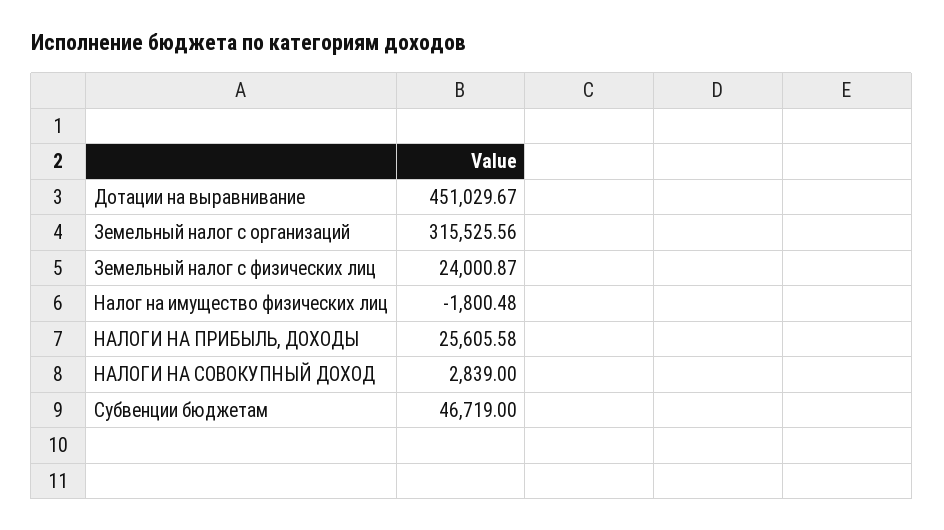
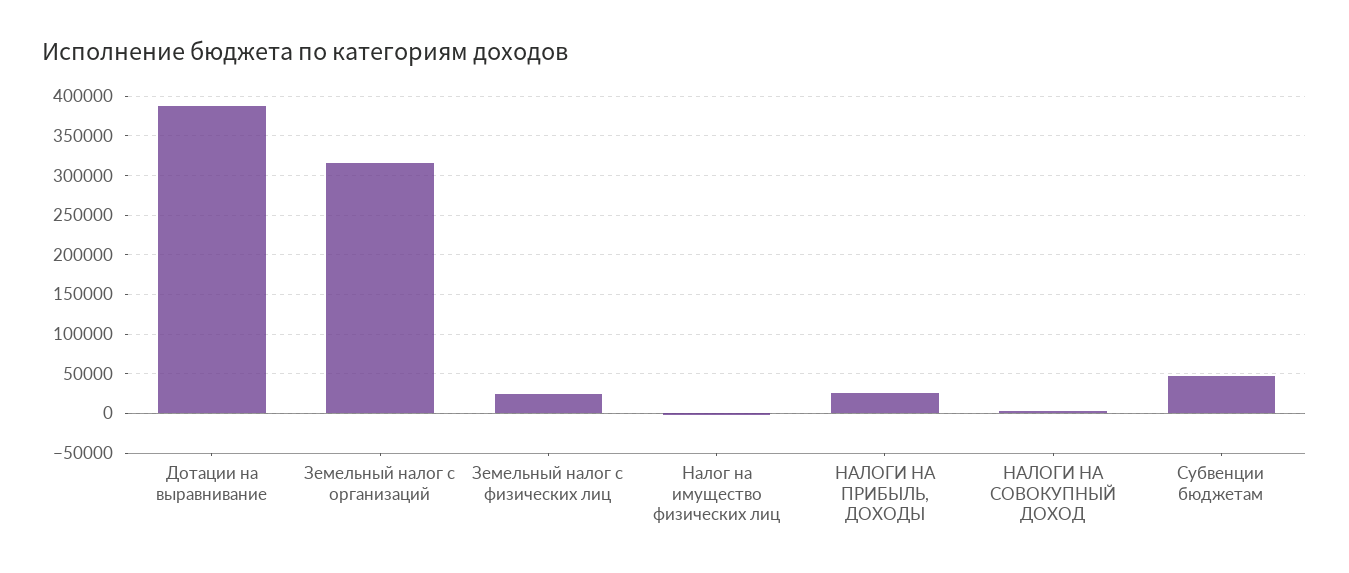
Дотации на выравнивание: 451029.67 -> 390000

